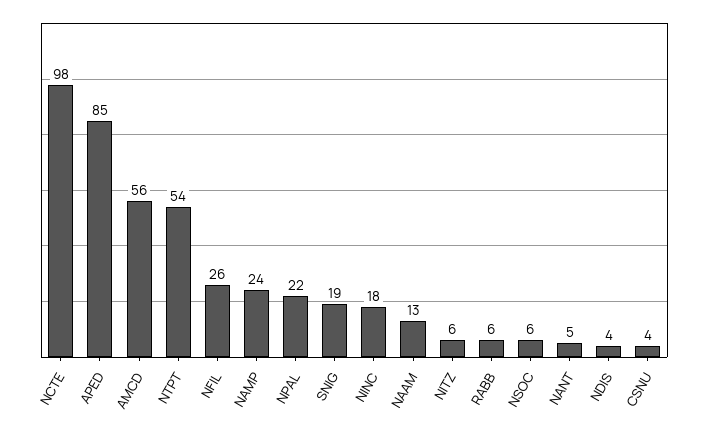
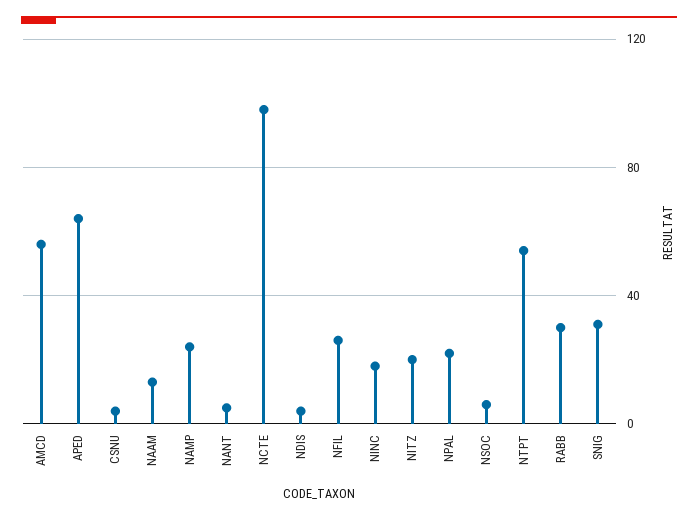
APED: 85 -> 65
SNIG: 19 -> 30
NITZ: 6 -> 20
RABB: 6 -> 30

